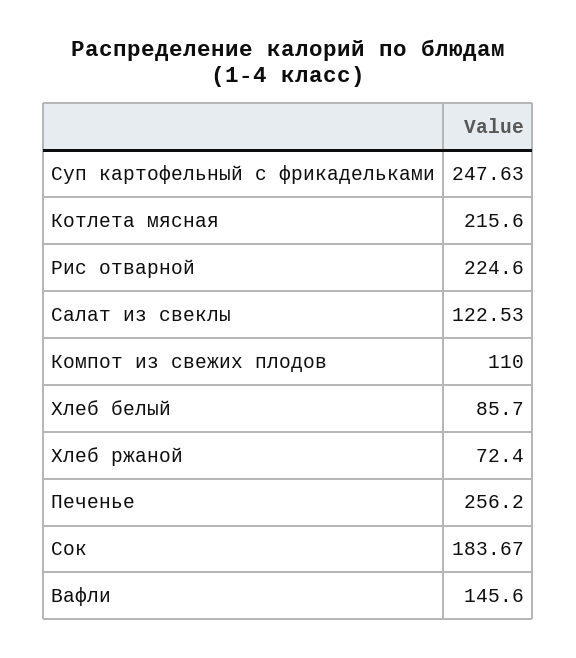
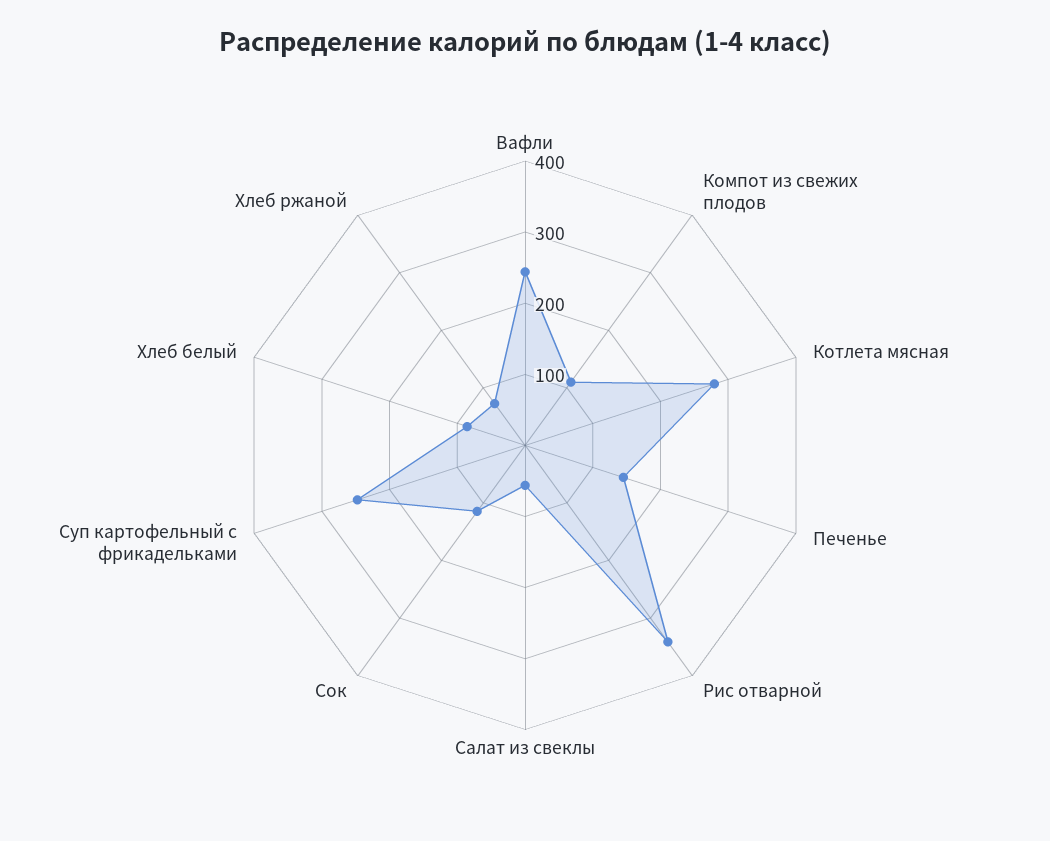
Котлета мясная: 215.6 -> 280
Рис отварной: 224.6 -> 340
Салат из свеклы: 122.53 -> 60
Печенье: 256.2 -> 140
Сок: 183.67 -> 120
Вафли: 145.6 -> 240

